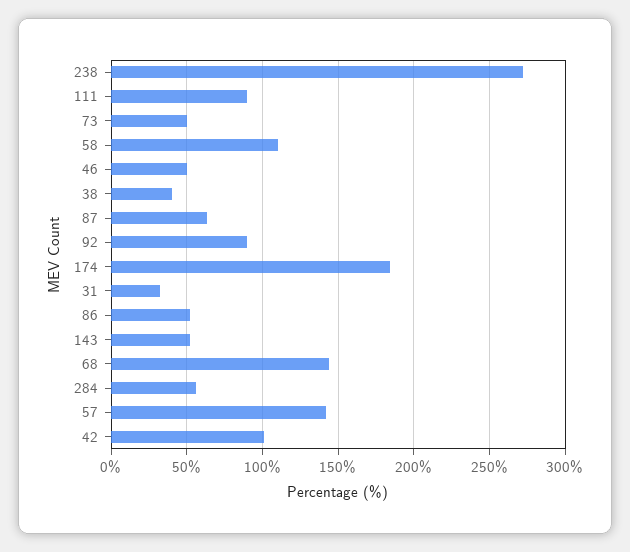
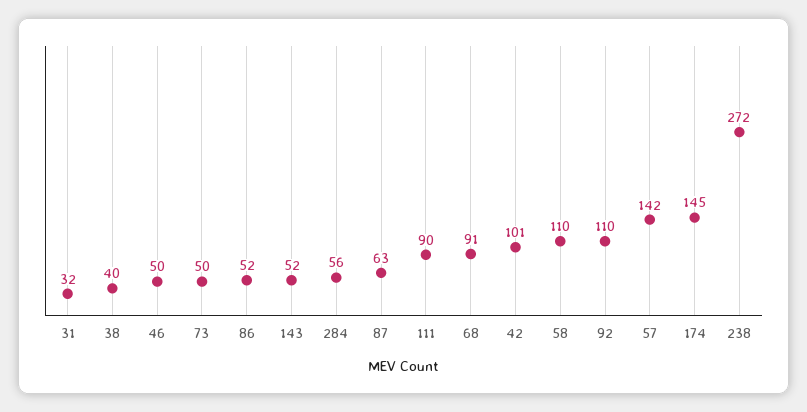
92: 90 -> 110
174: 185 -> 145
68: 145 -> 91

